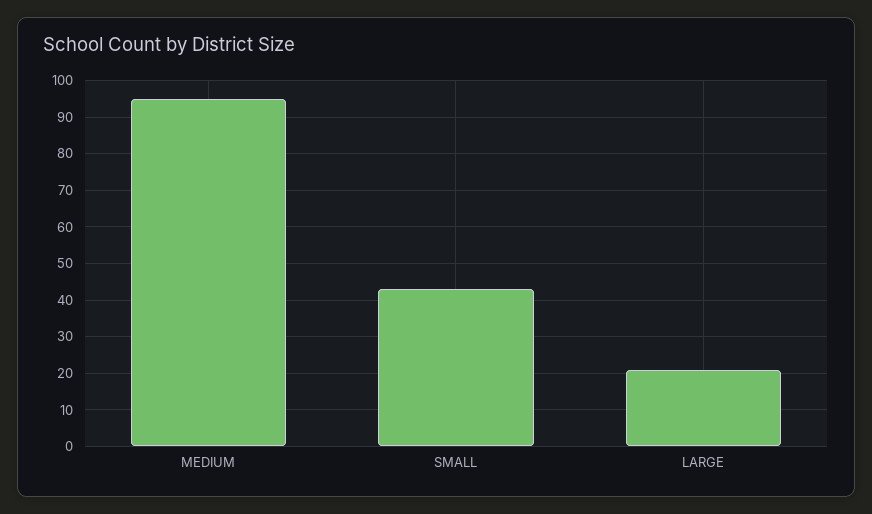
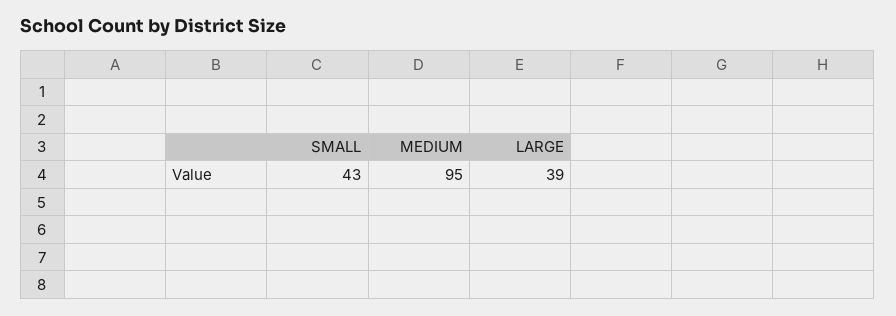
LARGE: 20 -> 39

